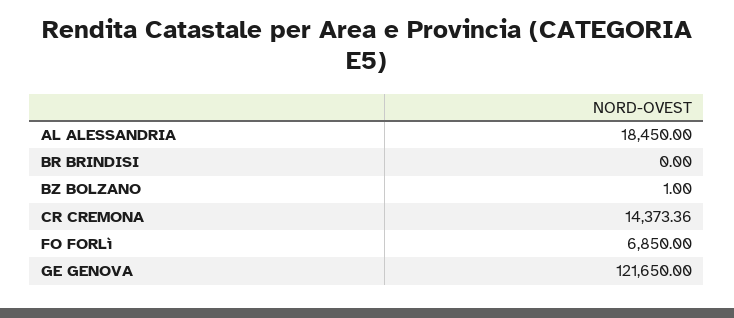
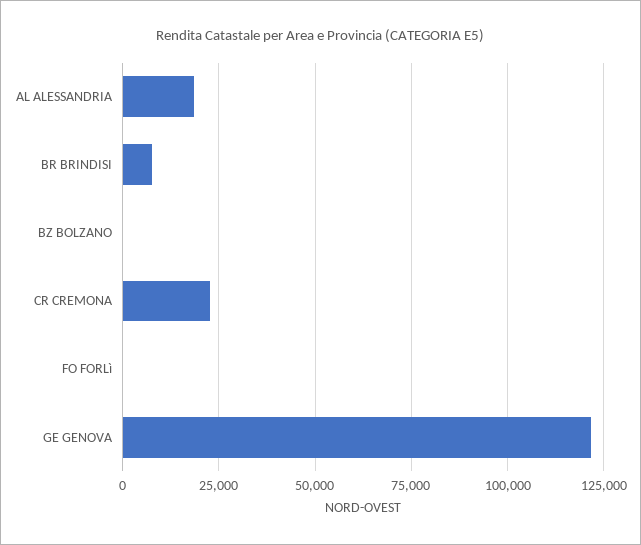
BR BRINDISI: 0 -> 7500
CR CREMONA: 14373.36 -> 22500
FO FORLì: 6850 -> 0

